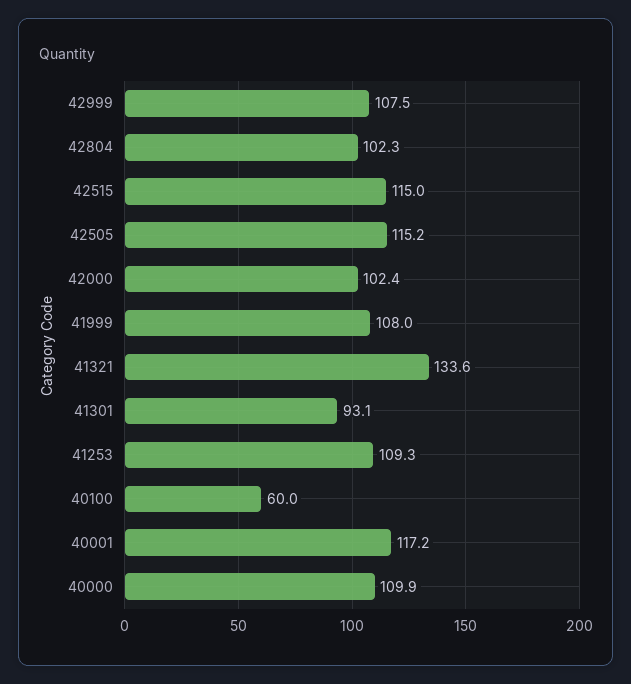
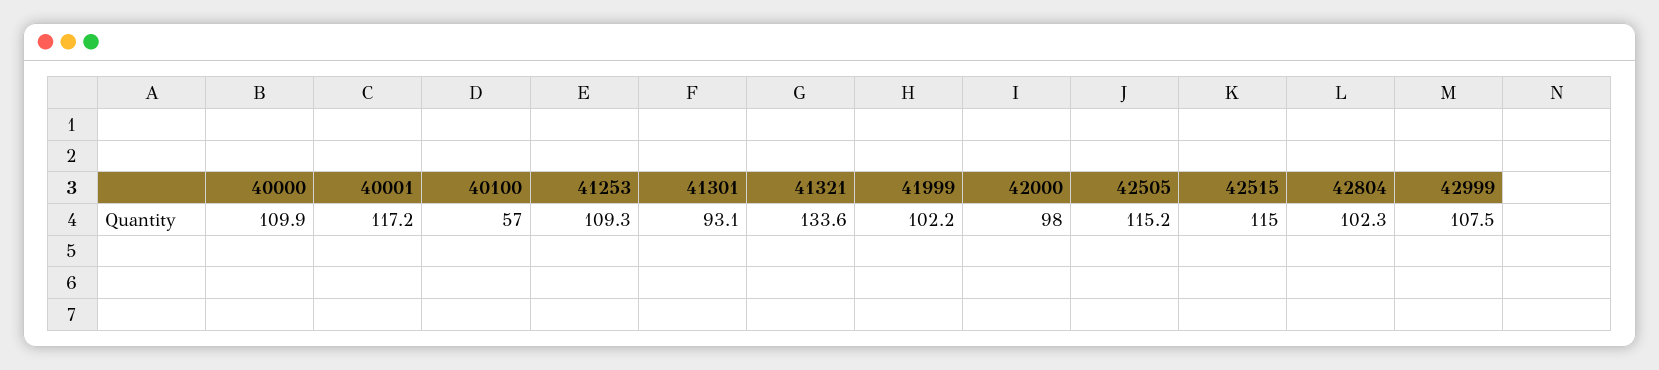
42000: 102.4 -> 98
41999: 108 -> 102.2
40100: 60 -> 57

